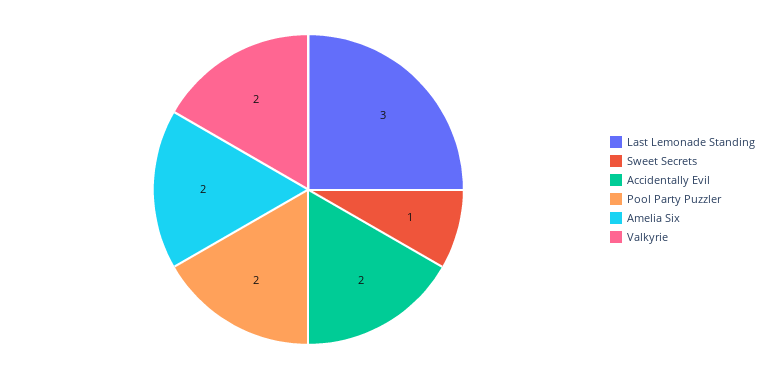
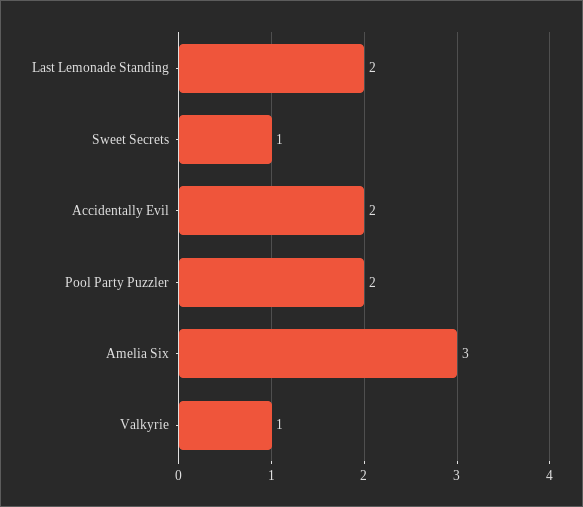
Last Lemonade Standing: 3 -> 2
Amelia Six: 2 -> 3
Valkyrie: 2 -> 1

